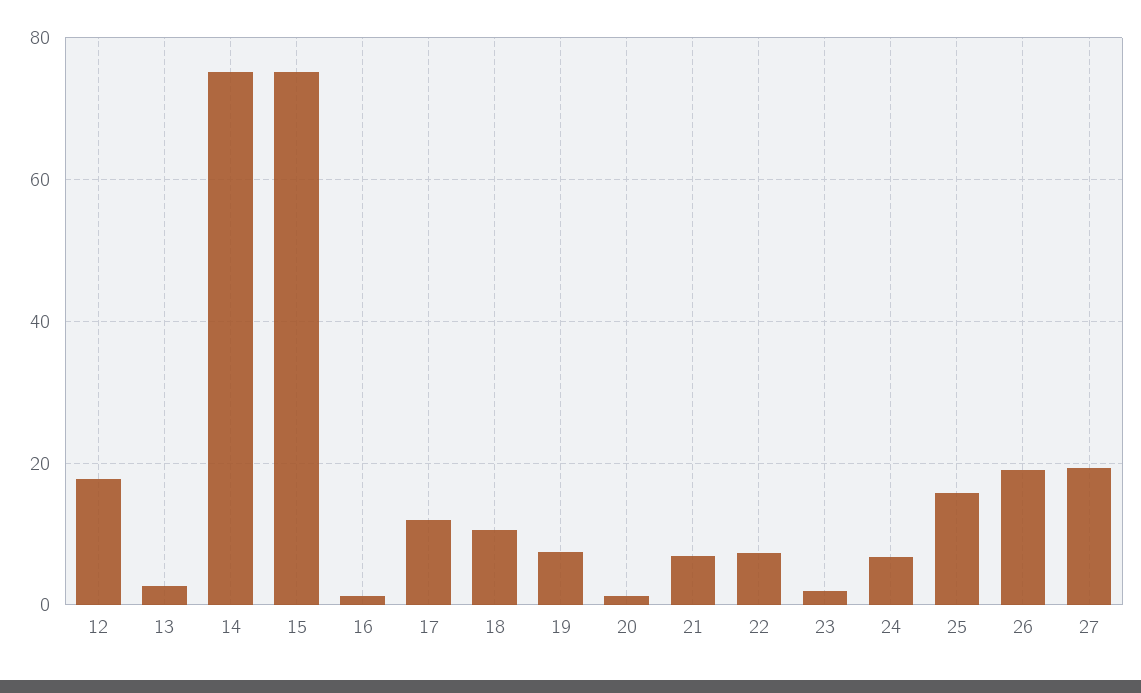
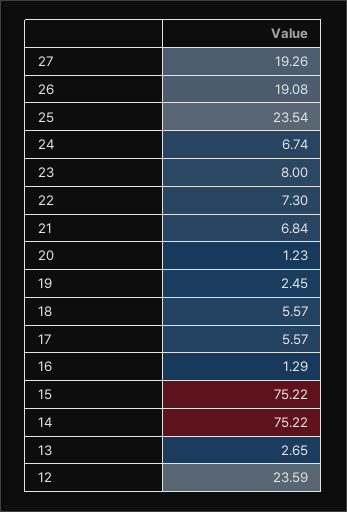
12: 18 -> 23.59
17: 12 -> 5.57
18: 10 -> 5.57
19: 8 -> 2.45
23: 2 -> 8
25: 16 -> 23.54

